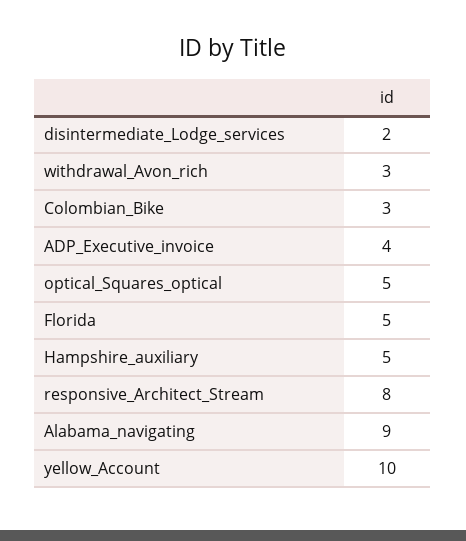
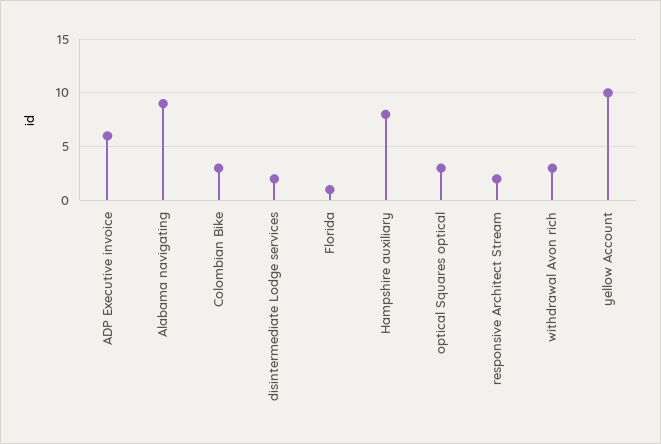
ADP_Executive_invoice: 4 -> 6
optical_Squares_optical: 5 -> 3
Florida: 5 -> 1
Hampshire_auxiliary: 5 -> 8
responsive_Architect_Stream: 8 -> 2

